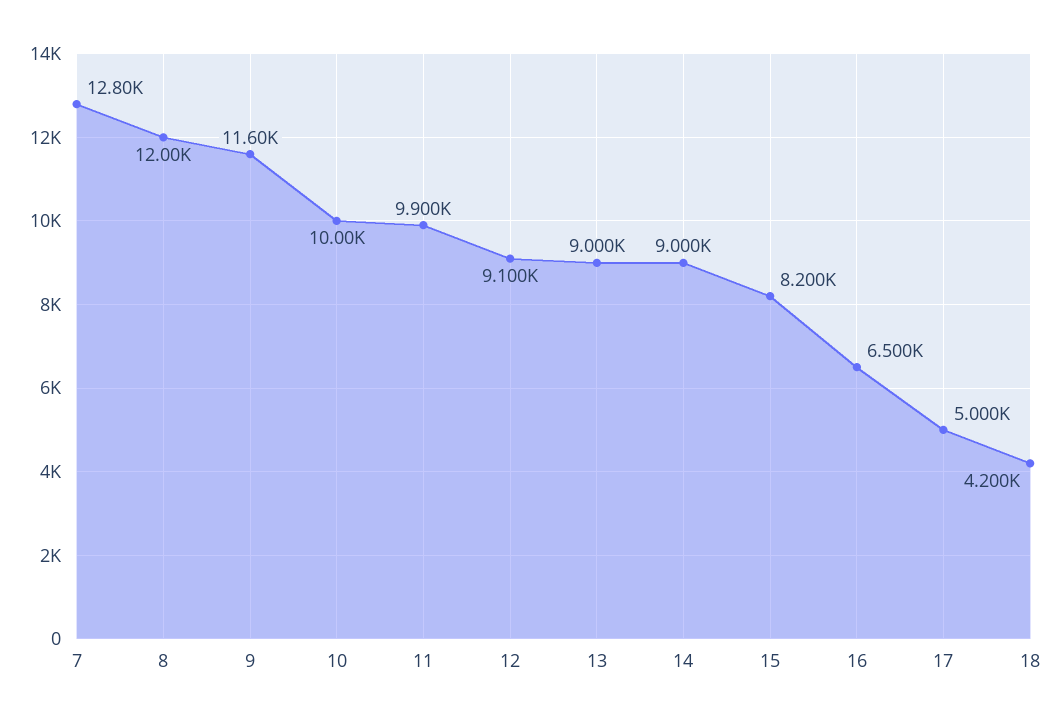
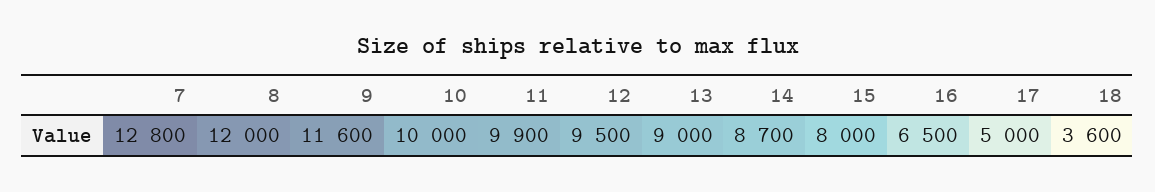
12: 9100 -> 9500
14: 9000 -> 8700
15: 8200 -> 8000
18: 4200 -> 3600

